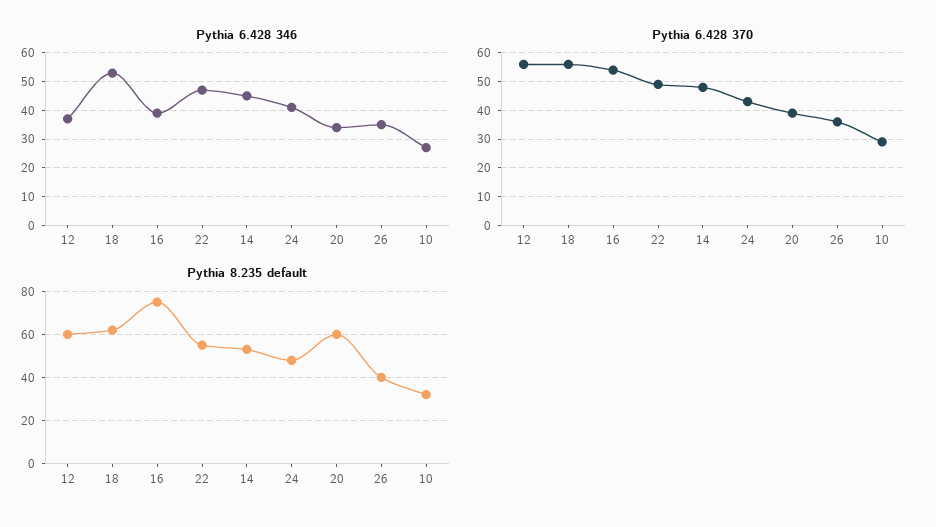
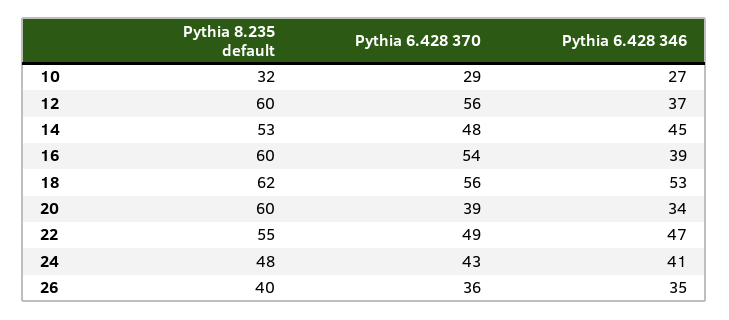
Pythia 8.235 default, 16: 75 -> 60

